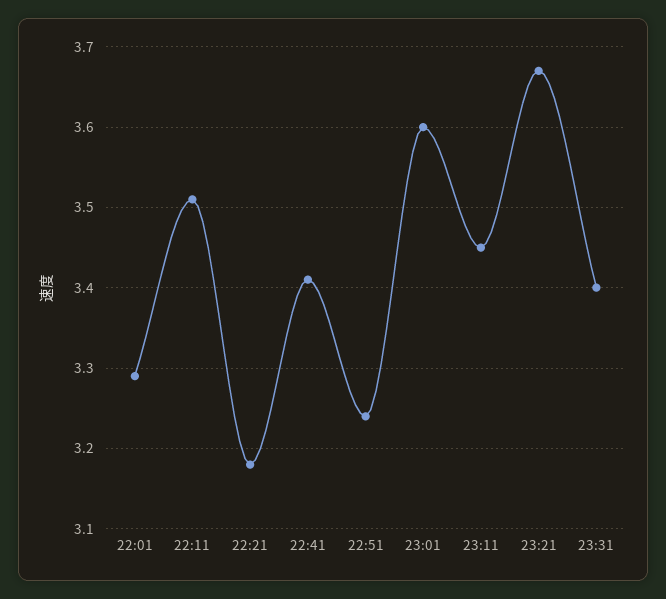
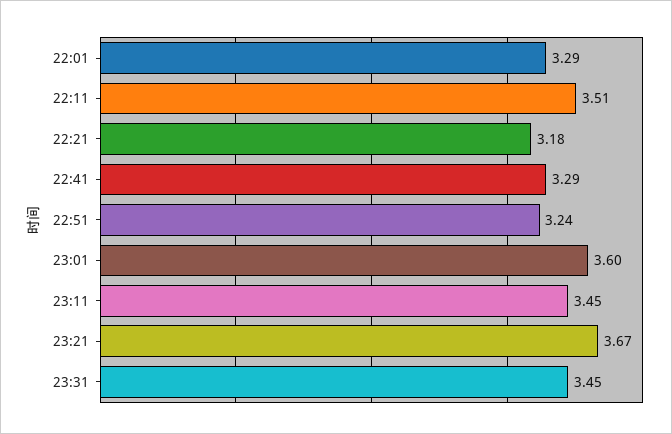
22:41: 3.41 -> 3.29
23:31: 3.4 -> 3.45

